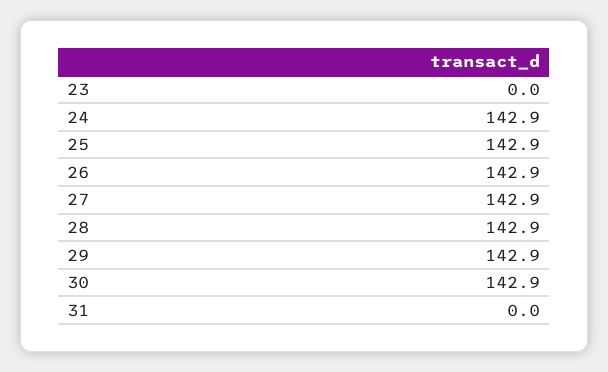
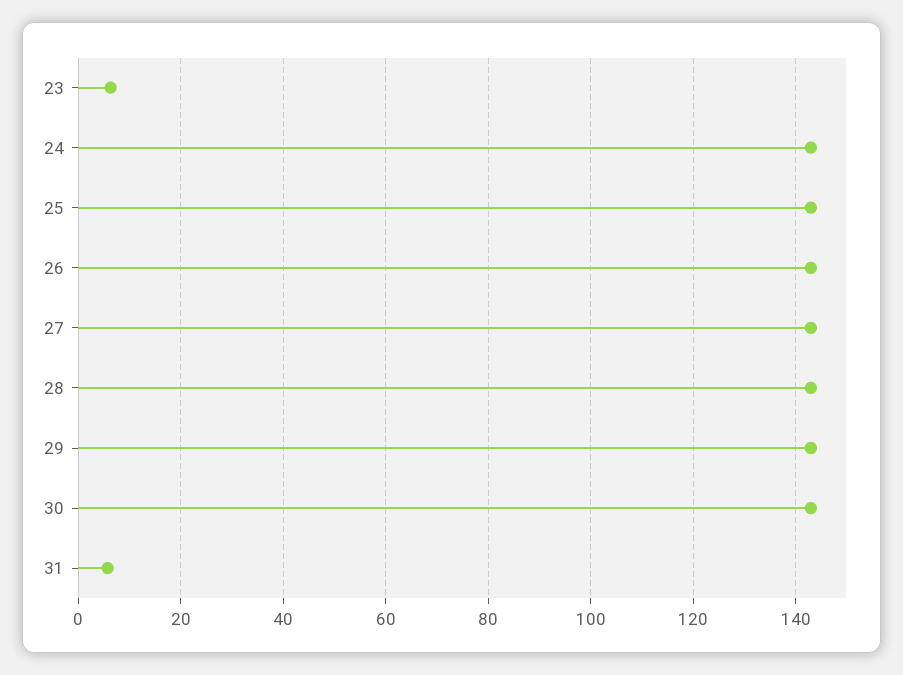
23: 0 -> 6
31: 0 -> 6

